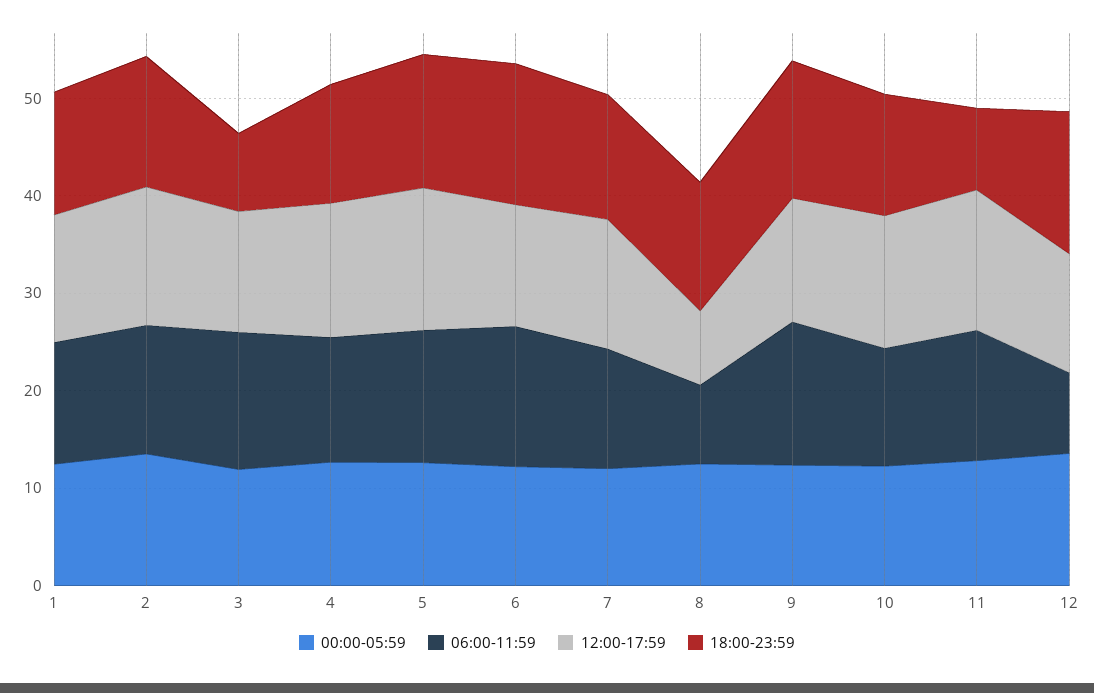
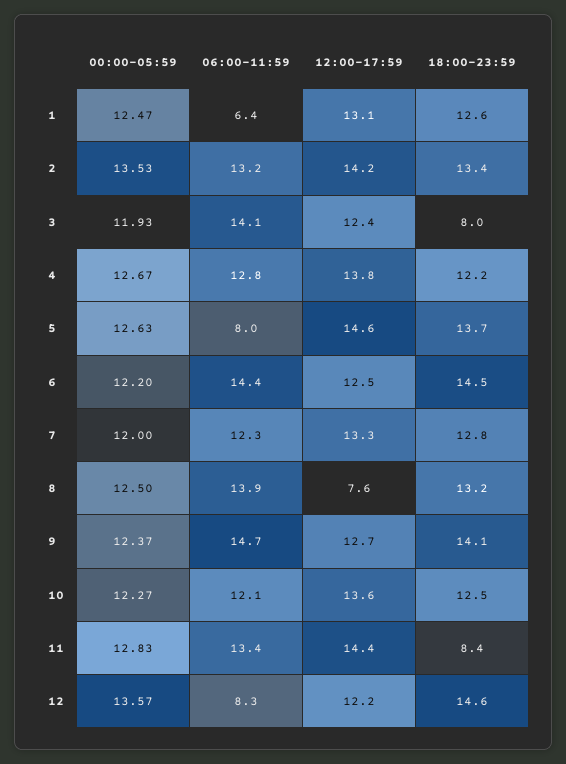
06:00-11:59, 1: 12 -> 6.4
06:00-11:59, 5: 14 -> 8
06:00-11:59, 8: 8 -> 13.9

